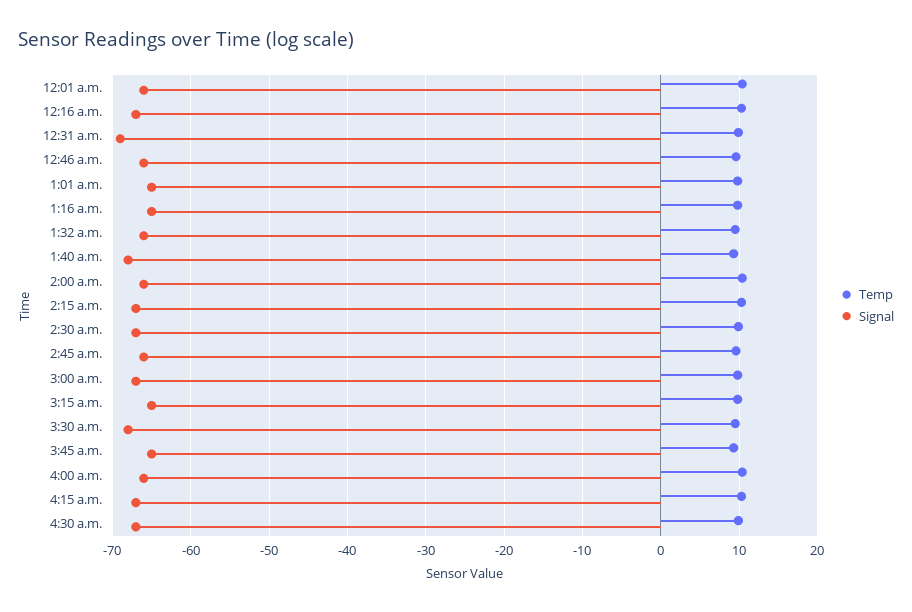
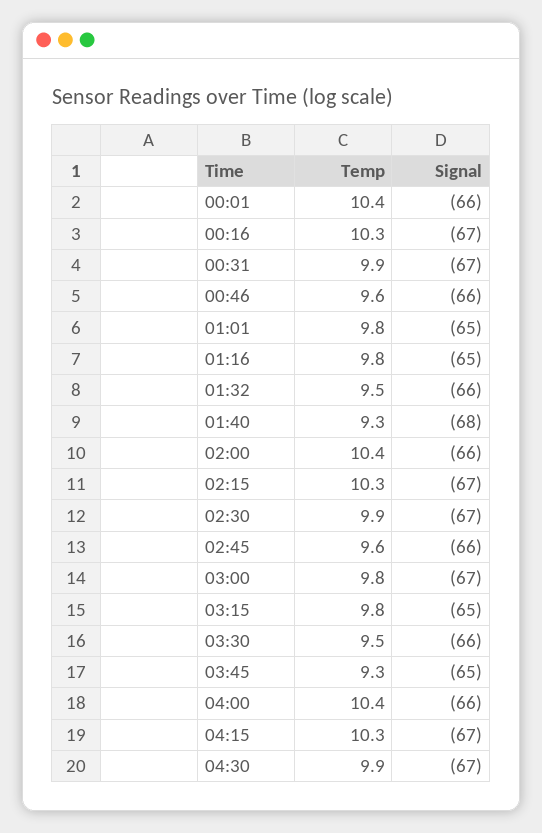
Signal, 12:31 a.m.: -69 -> -67
Signal, 3:30 a.m.: -68 -> -66

